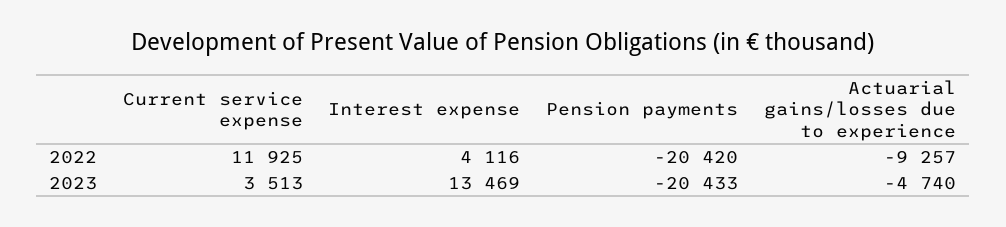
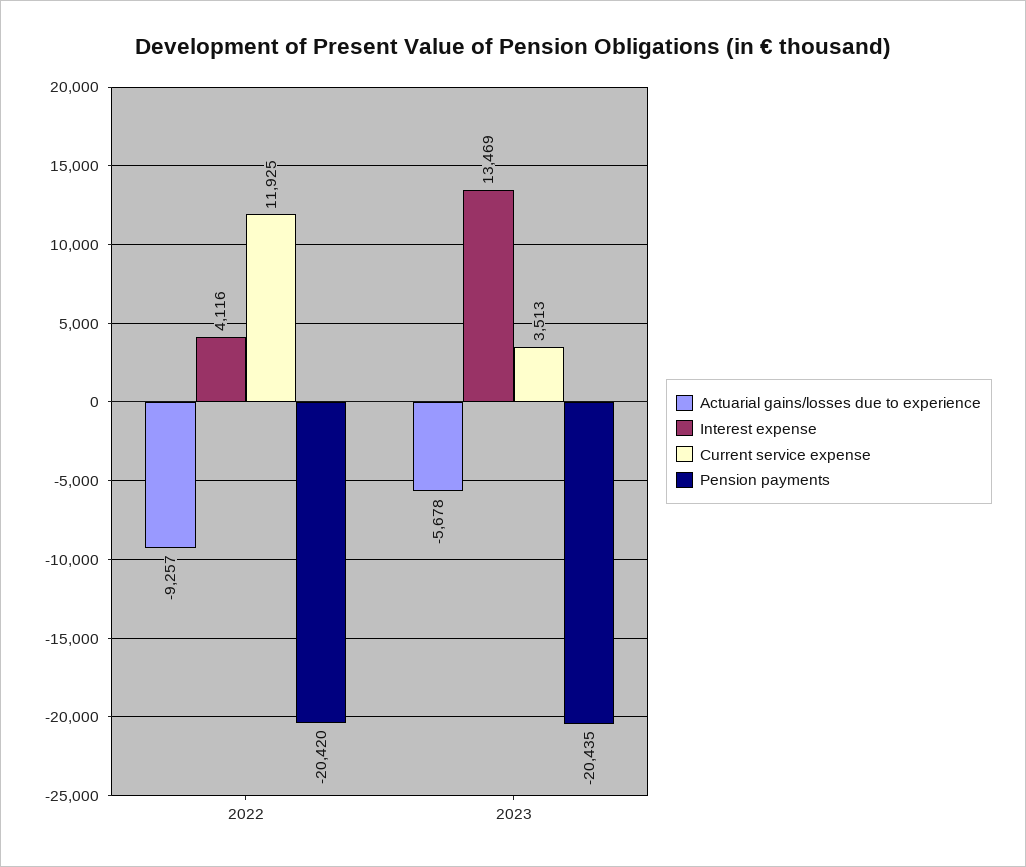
Pension payments, 2023: -20433 -> -20435
Actuarial gains/losses due to experience, 2023: -4740 -> -5678

